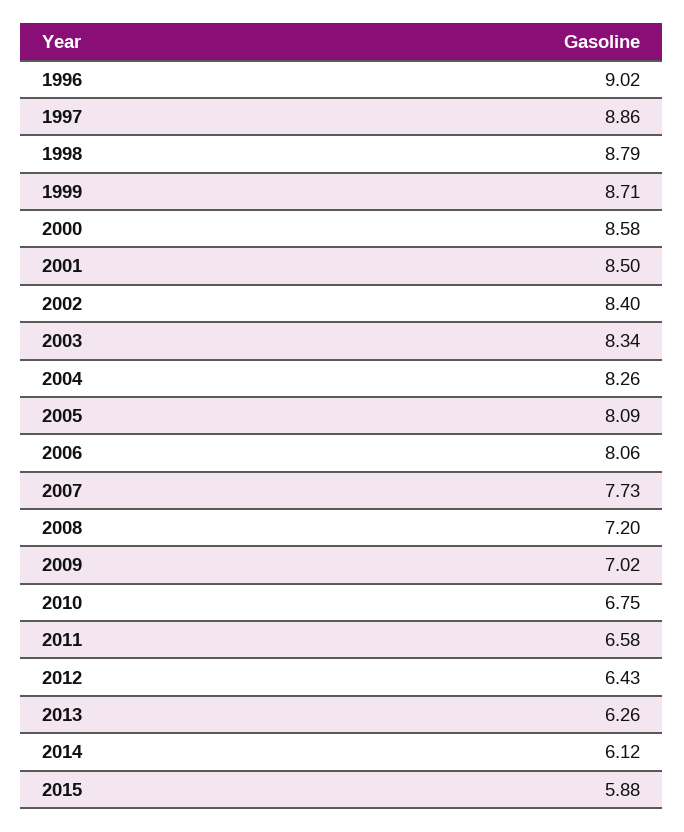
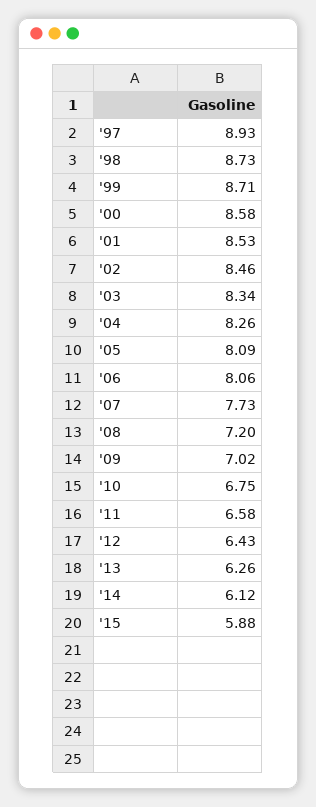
1996: 9.02 -> none
1997: 8.86 -> 8.93
1998: 8.79 -> 8.73
2001: 8.5 -> 8.53
2002: 8.4 -> 8.46

